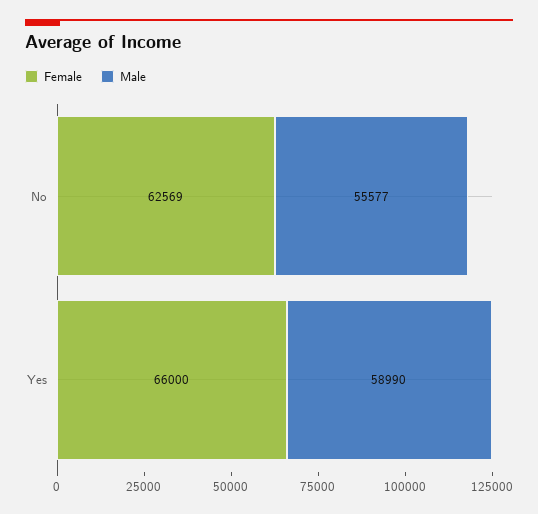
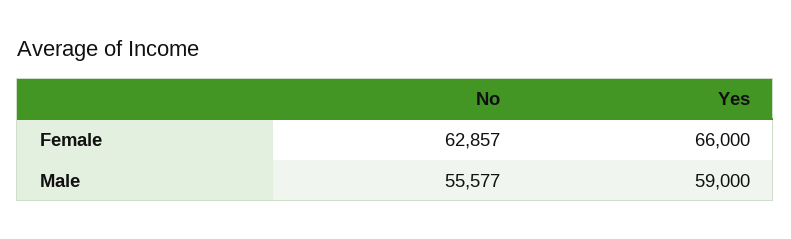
Female, No: 62569 -> 62857
Male, Yes: 58990 -> 59000

